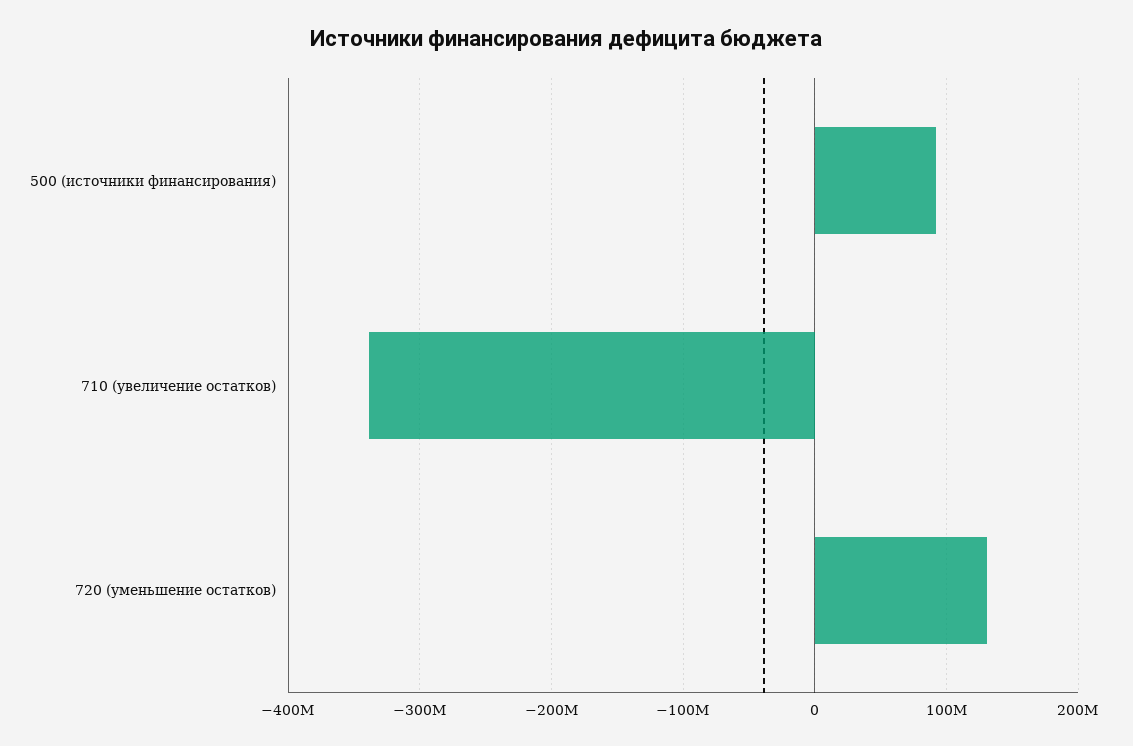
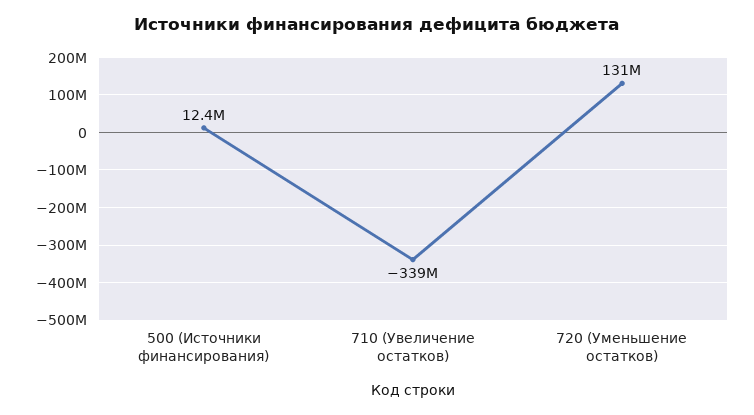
500 (источники финансирования): 90000000 -> 12400000

